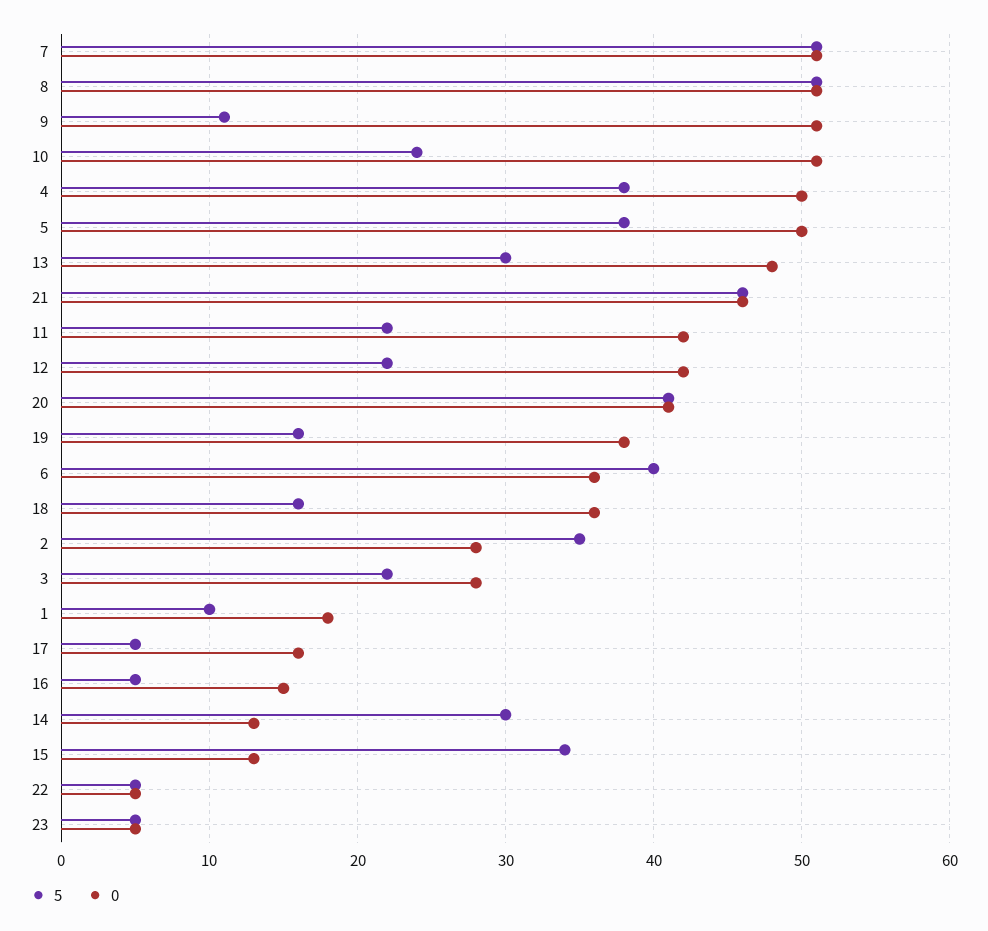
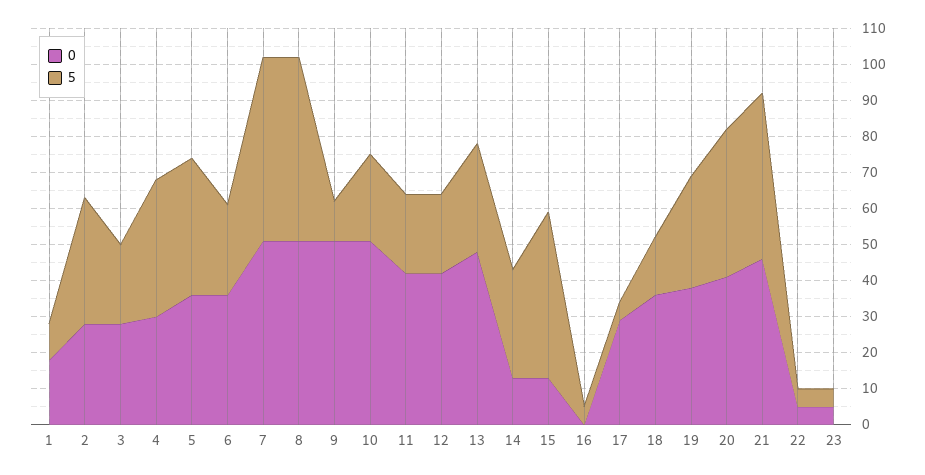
0, 4: 50 -> 30
0, 5: 50 -> 35
5, 19: 16 -> 30
5, 6: 40 -> 25
0, 17: 16 -> 30
0, 16: 15 -> 0
5, 15: 34 -> 45

